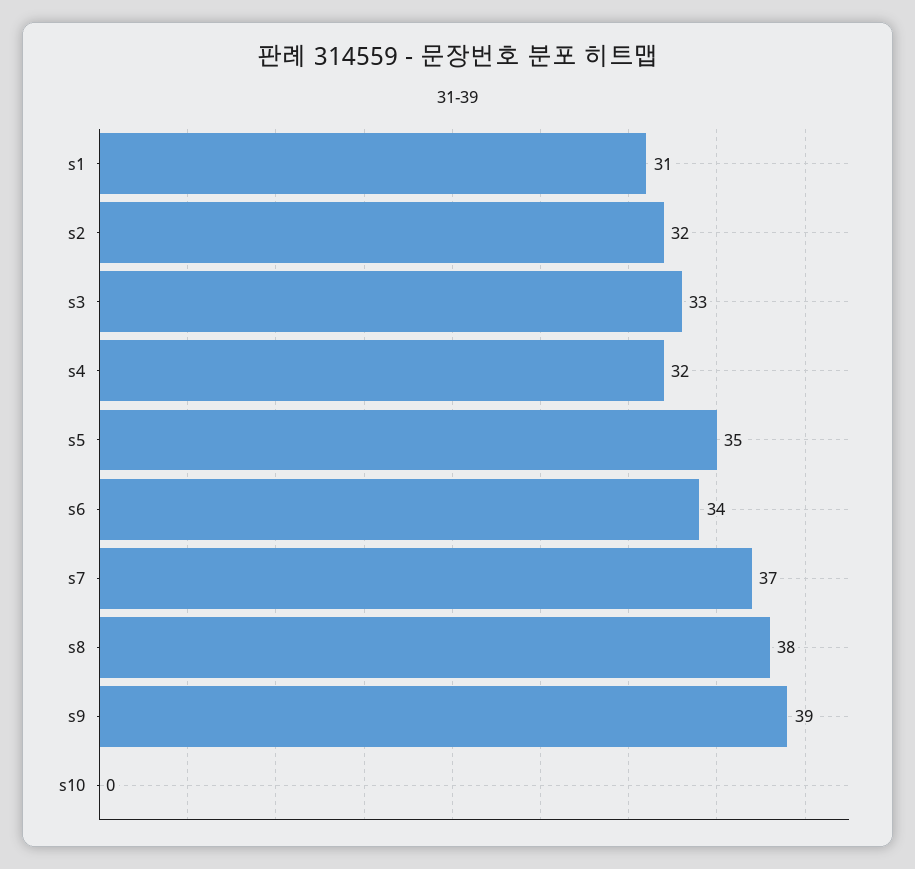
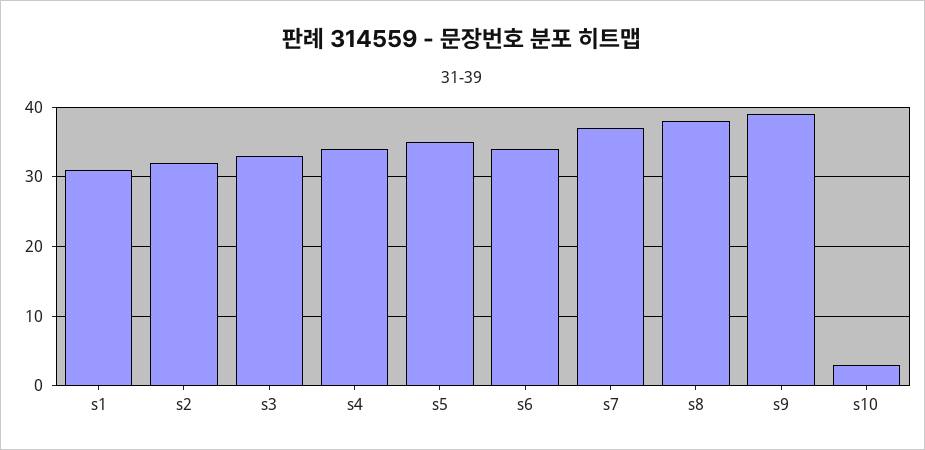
s4: 32 -> 34
s10: 0 -> 3

